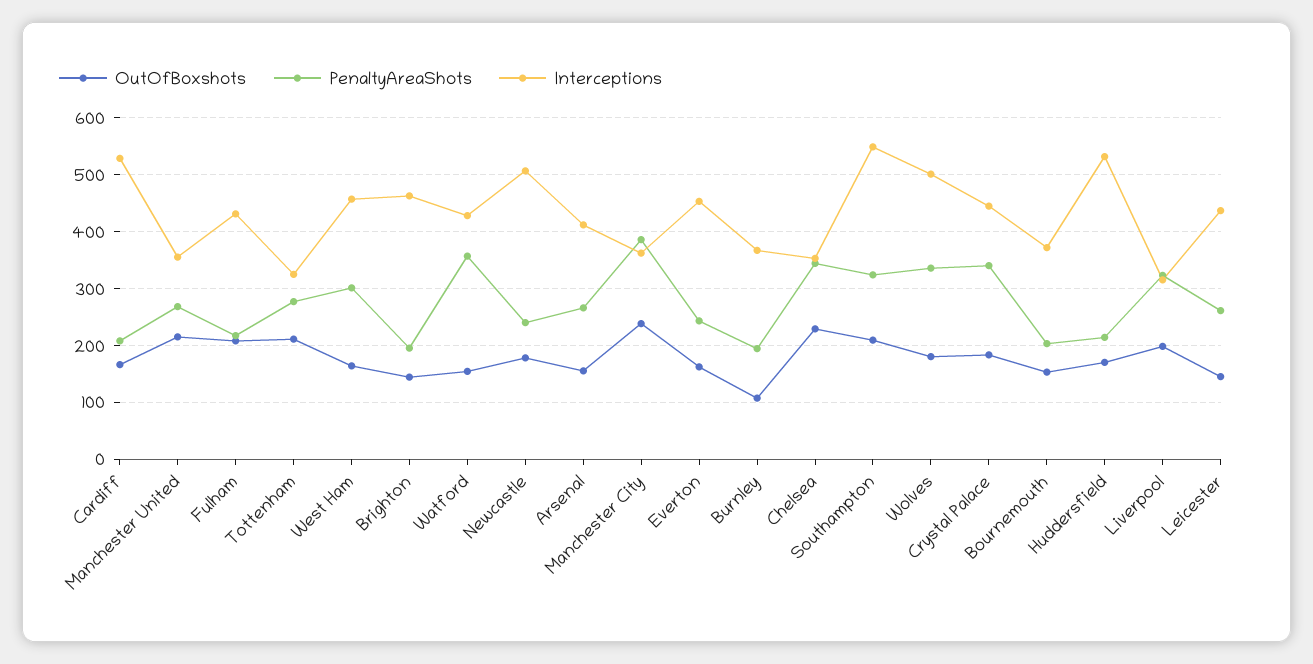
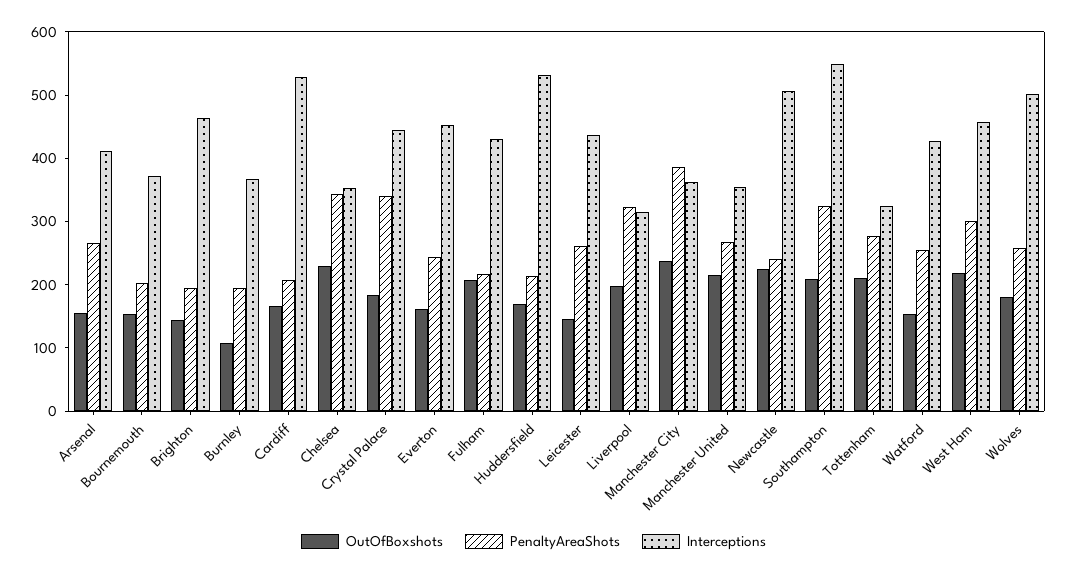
OutOfBoxshots, West Ham: 160 -> 220
PenaltyAreaShots, Watford: 360 -> 260
OutOfBoxshots, Newcastle: 180 -> 220
PenaltyAreaShots, Wolves: 340 -> 260

